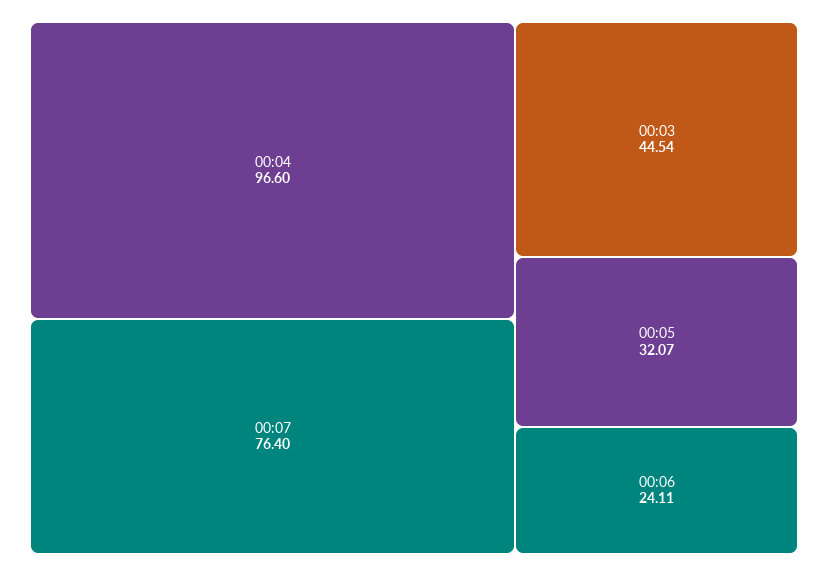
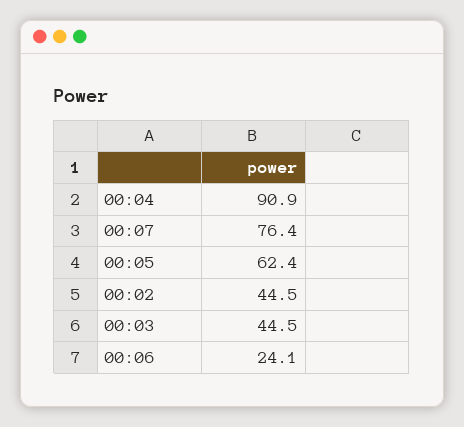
00:04: 96.6 -> 90.9
00:05: 32.07 -> 62.4
00:02: none -> 44.5

